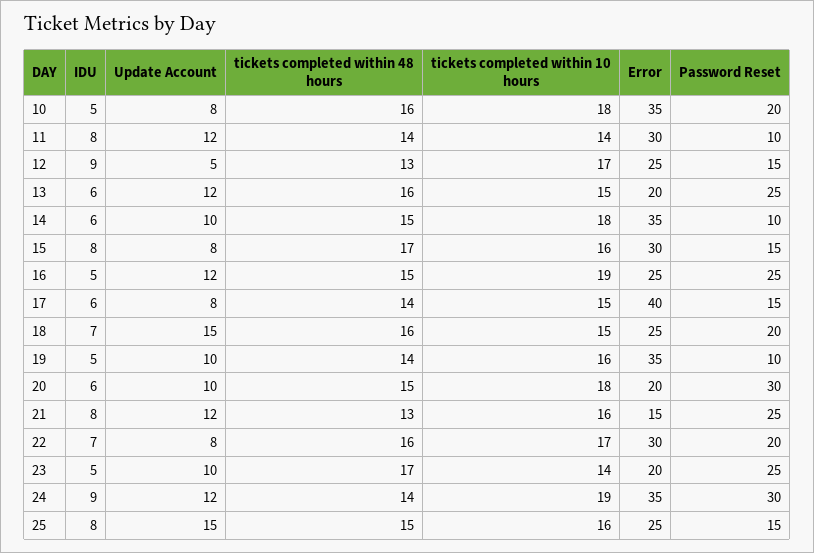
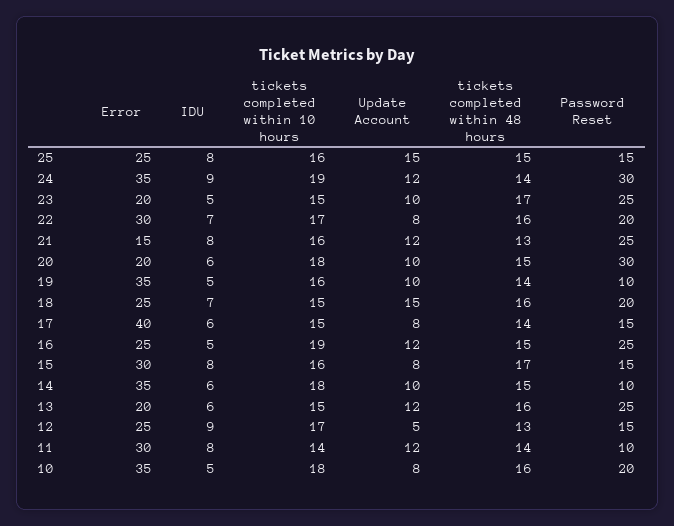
tickets completed within 10 hours, 23: 14 -> 15

